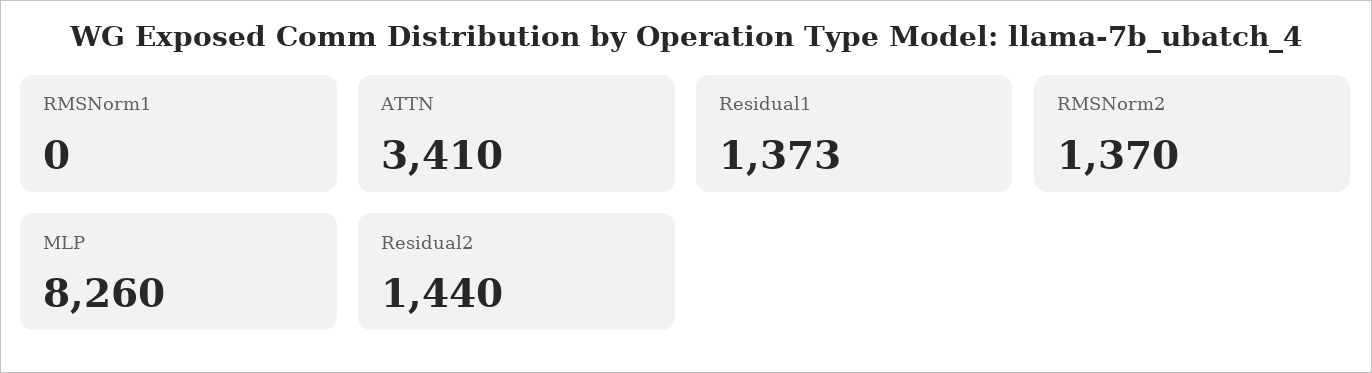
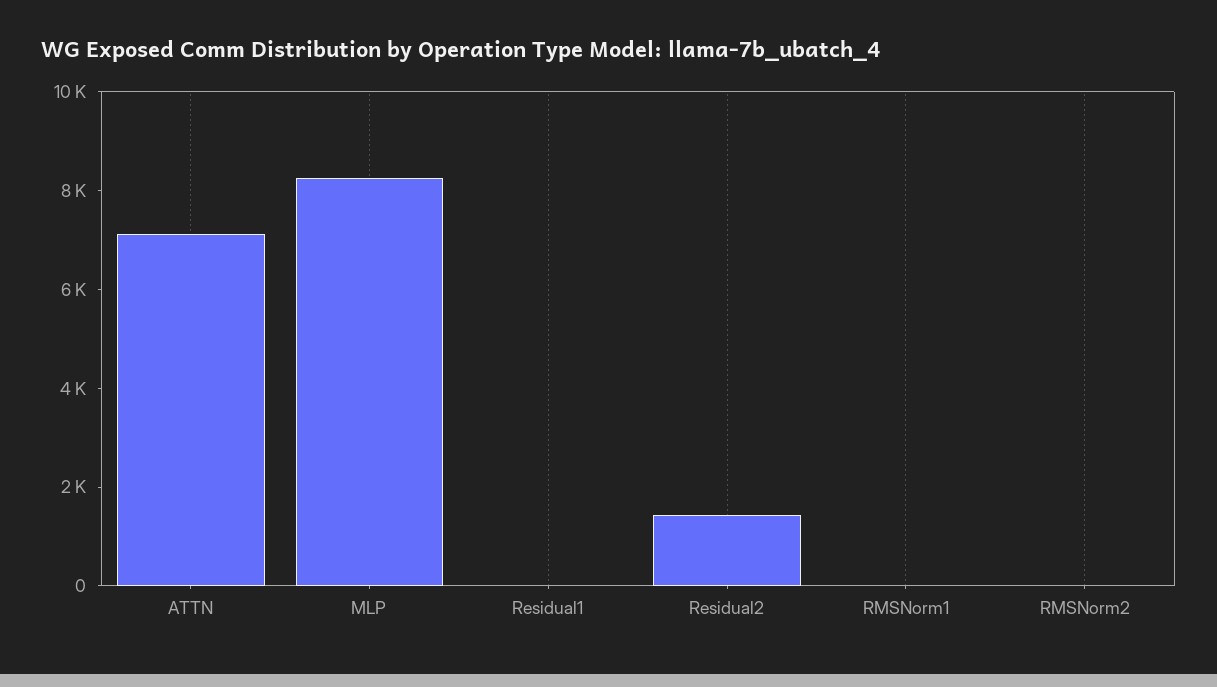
ATTN: 3410 -> 7000
Residual1: 1373 -> 0
RMSNorm2: 1370 -> 0

